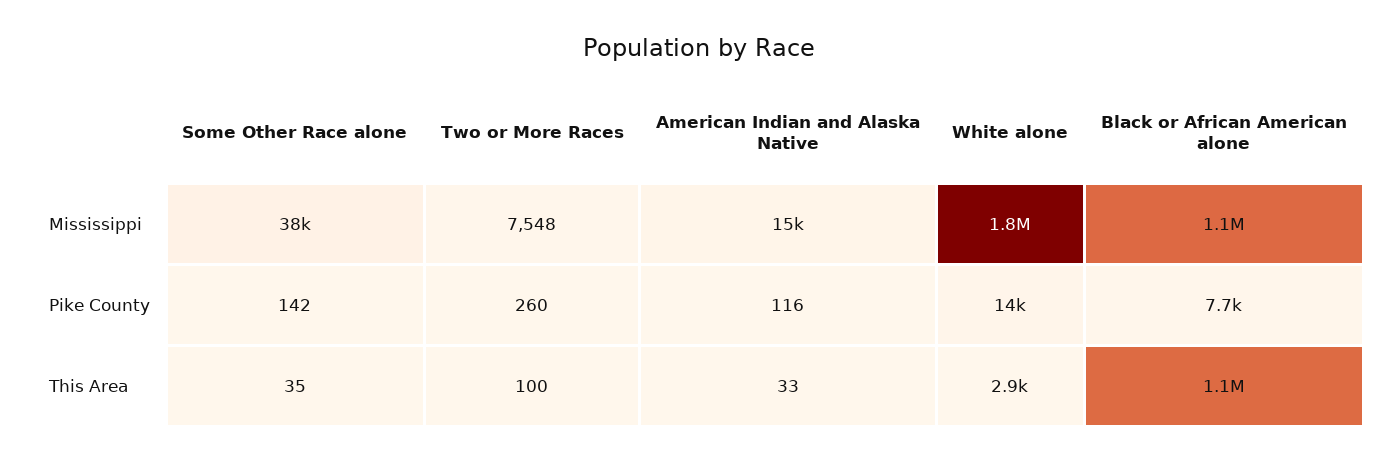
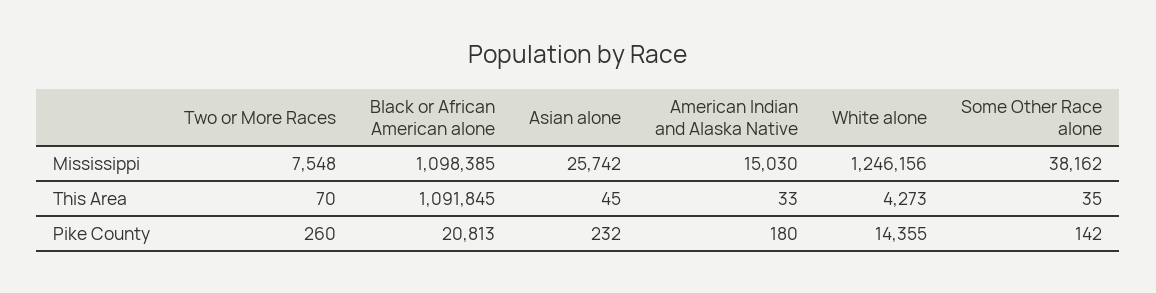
White alone, Mississippi: 1800000 -> 1246156
American Indian and Alaska Native, Pike County: 116 -> 180
Black or African American alone, Pike County: 7700 -> 20813
Two or More Races, This Area: 100 -> 70
White alone, This Area: 2900 -> 4273
Asian alone, Mississippi: none -> 25742
Asian alone, This Area: none -> 45
Asian alone, Pike County: none -> 232

